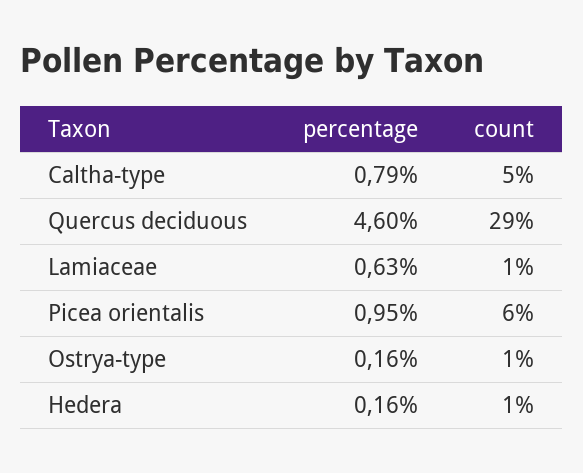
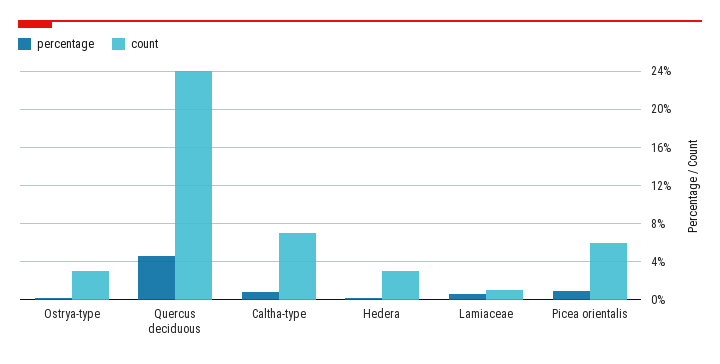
count, Caltha-type: 5 -> 7
count, Quercus deciduous: 29 -> 24
count, Ostrya-type: 1 -> 3
count, Hedera: 1 -> 3

